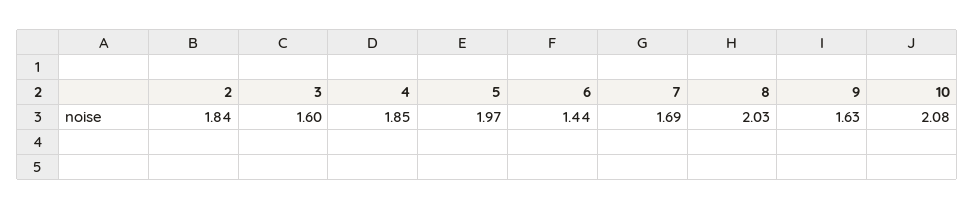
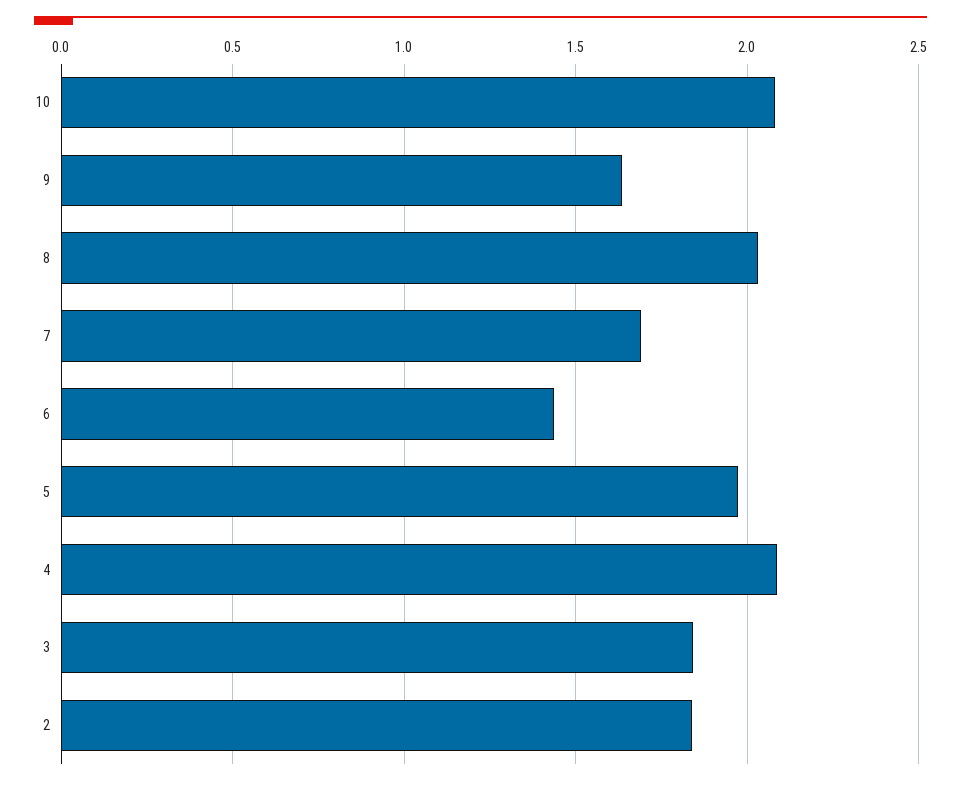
3: 1.6 -> 1.85
4: 1.85 -> 2.1

